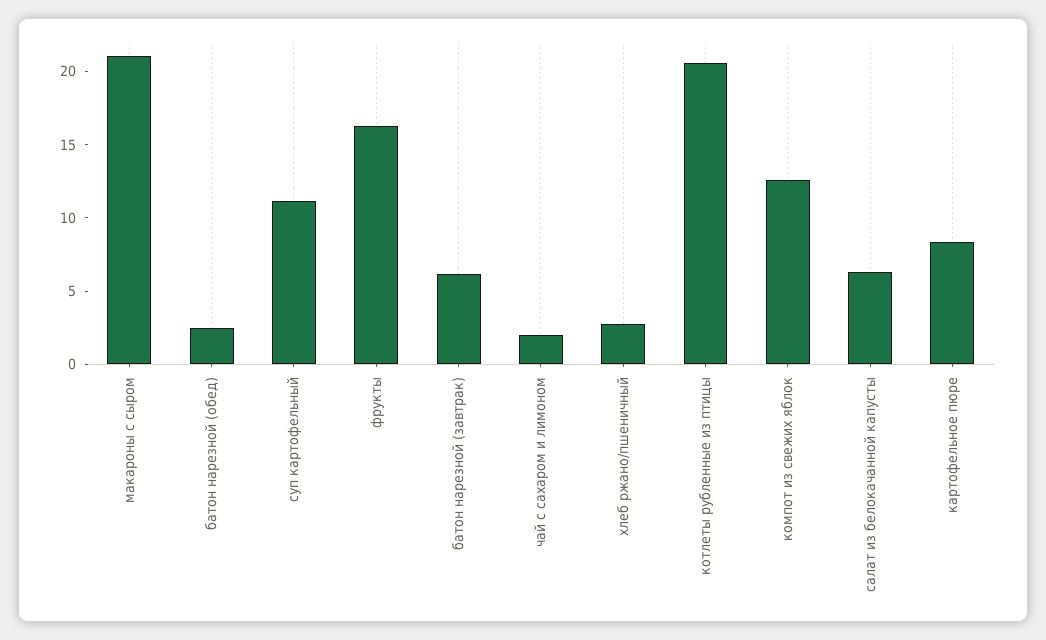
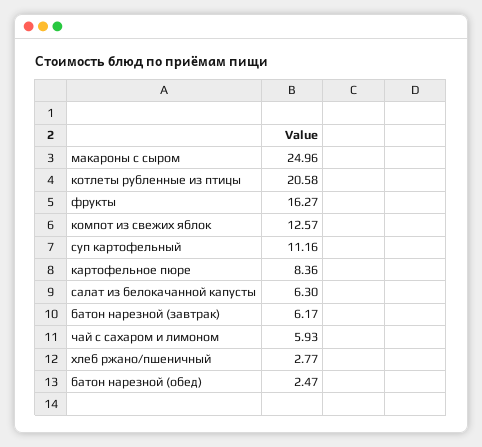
макароны с сыром: 21 -> 24.96
чай с сахаром и лимоном: 2 -> 5.93

